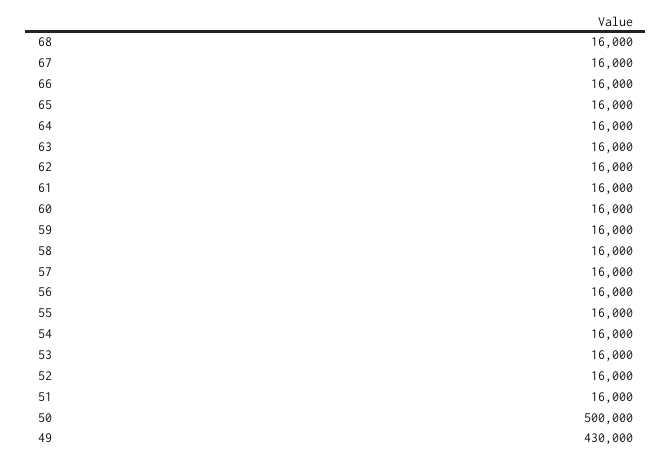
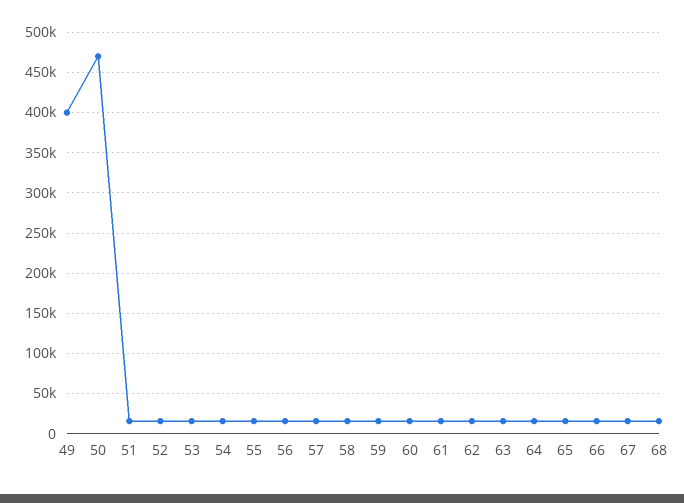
50: 500000 -> 470000
49: 430000 -> 400000

